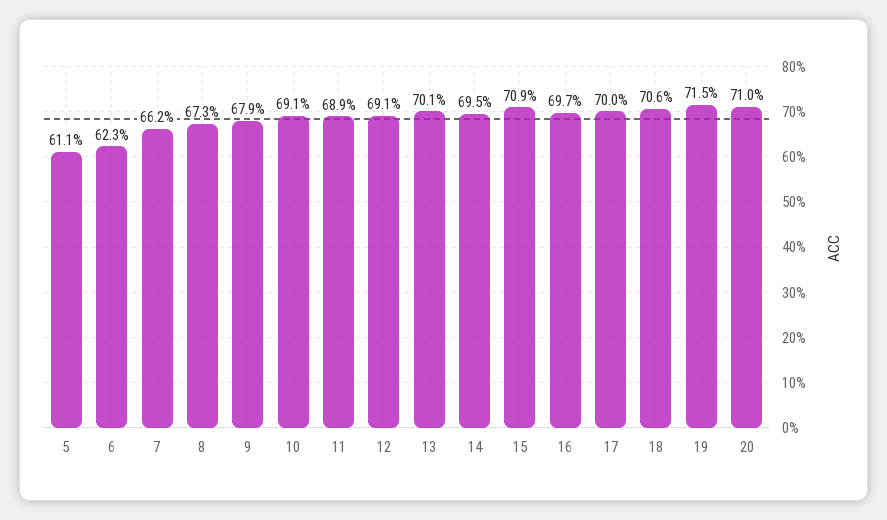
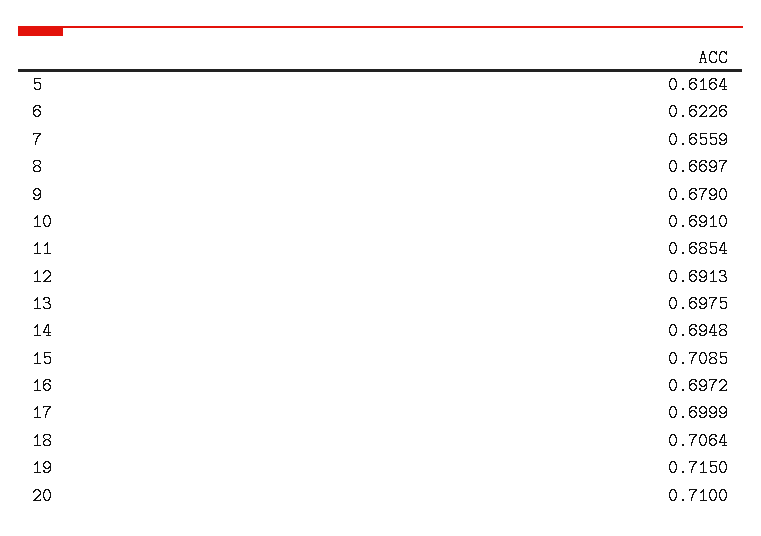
5: 0.611 -> 0.6164
7: 0.662 -> 0.6559
8: 0.673 -> 0.6697
11: 0.689 -> 0.6854
13: 0.701 -> 0.6975

